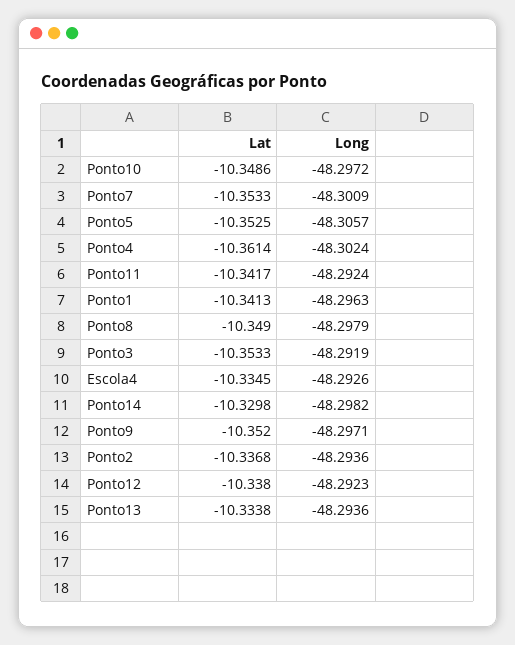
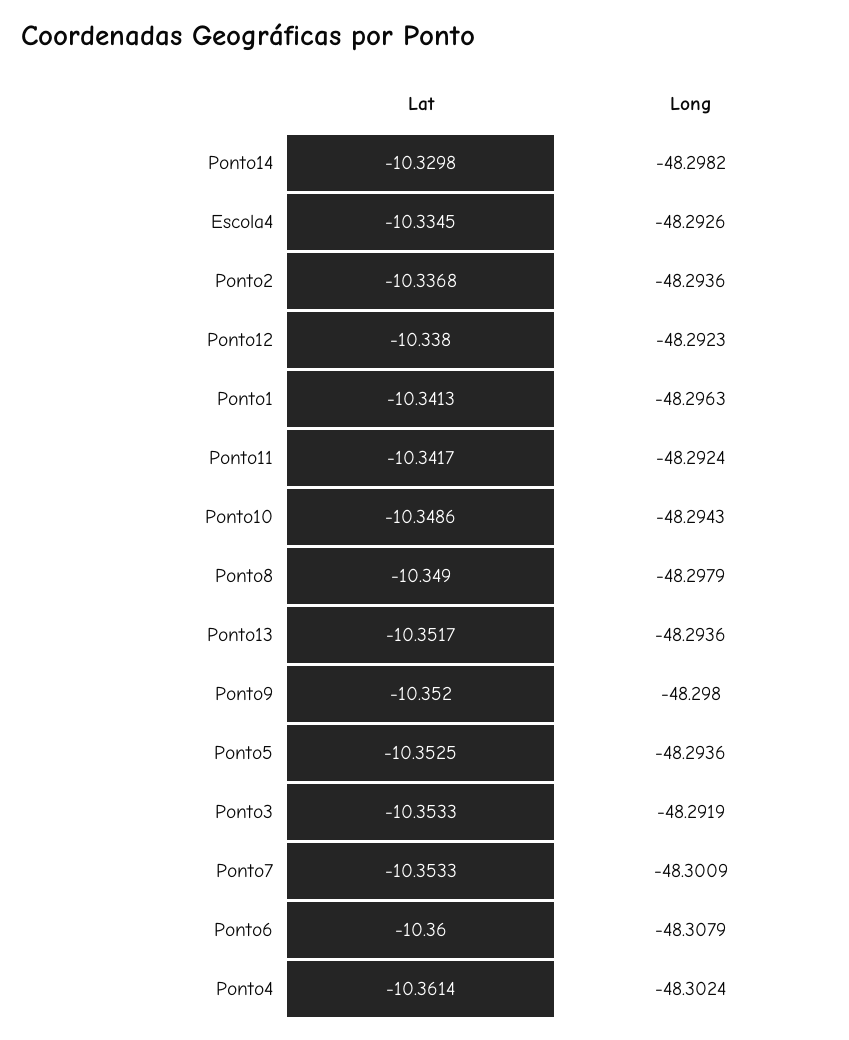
Long, Ponto10: -48.2972 -> -48.2943
Long, Ponto5: -48.3057 -> -48.2936
Long, Ponto9: -48.2971 -> -48.298
Lat, Ponto13: -10.3338 -> -10.3517
Lat, Ponto6: none -> -10.36
Long, Ponto6: none -> -48.3079

